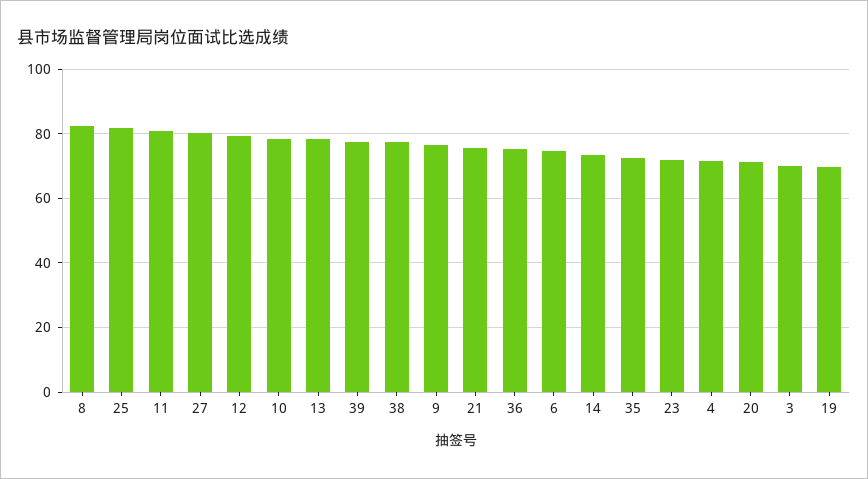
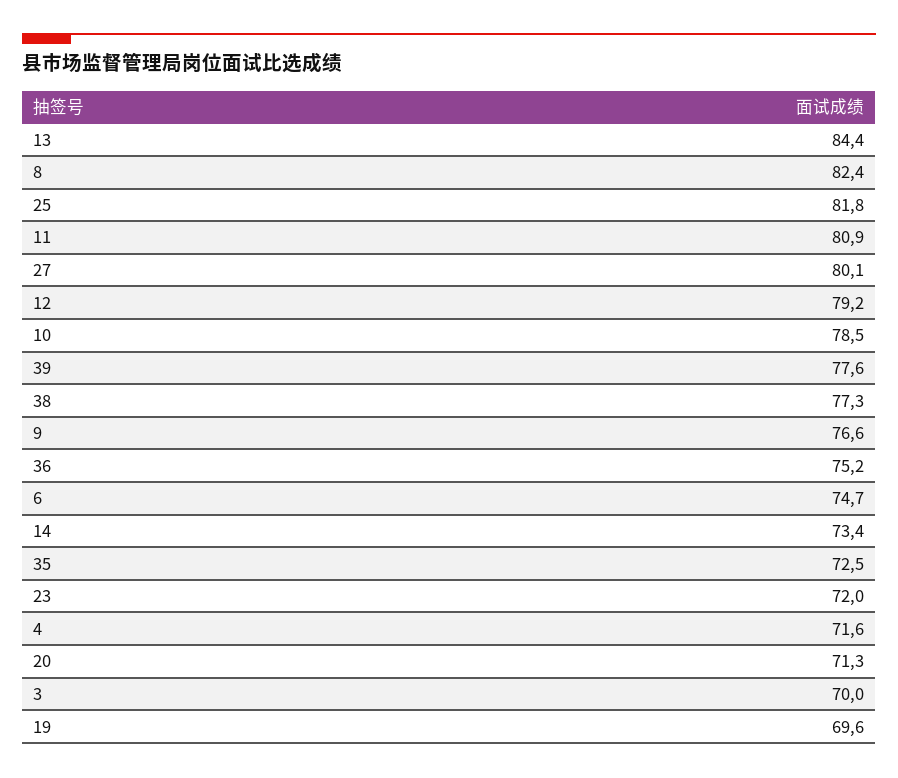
13: 78 -> 84.4
21: 76 -> none

